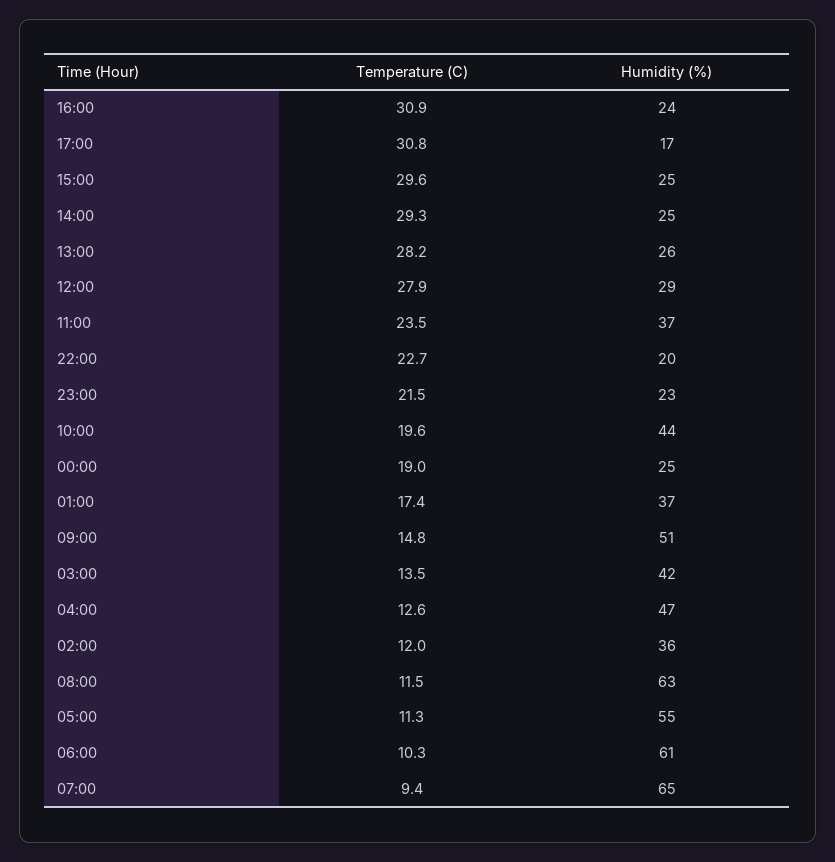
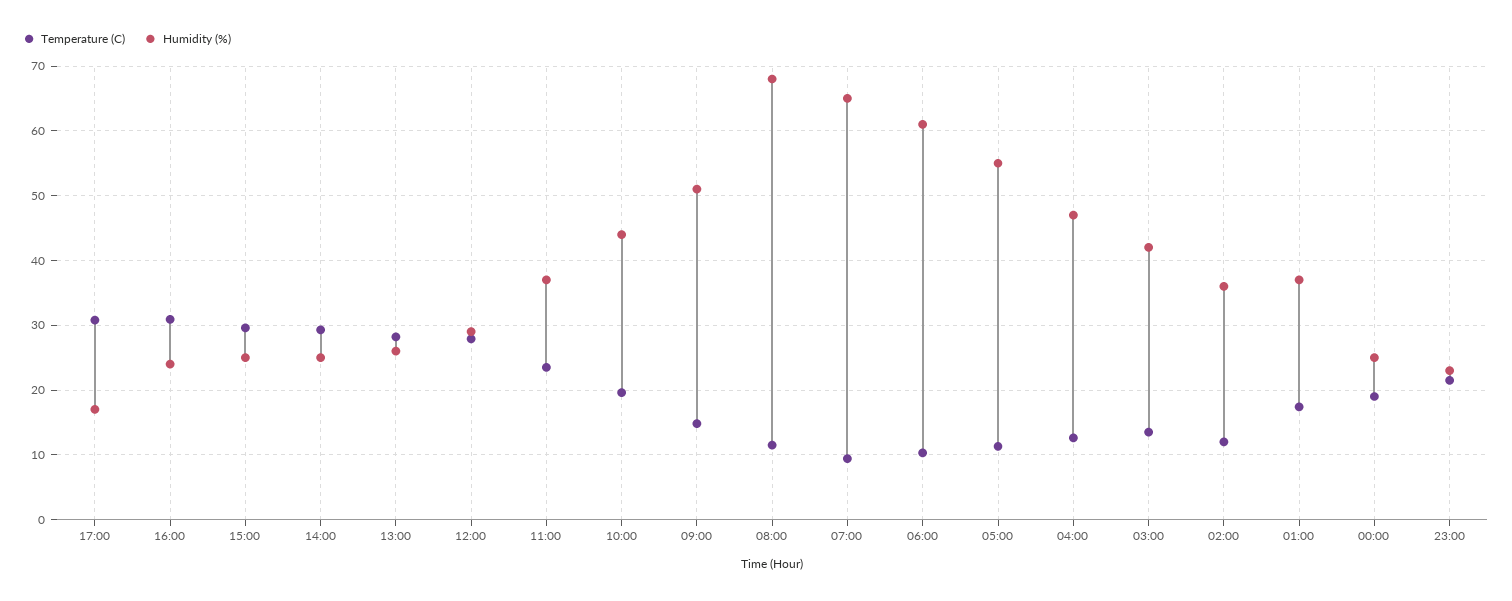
Temperature (C), 22:00: 22.7 -> none
Humidity (%), 22:00: 20 -> none
Humidity (%), 08:00: 63 -> 68

